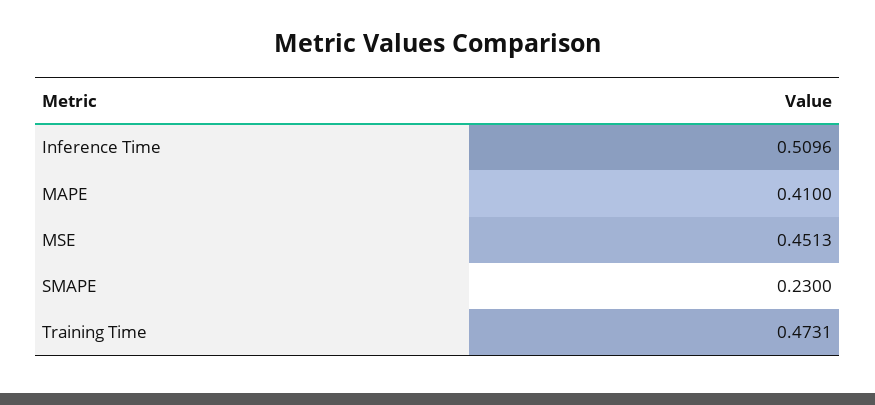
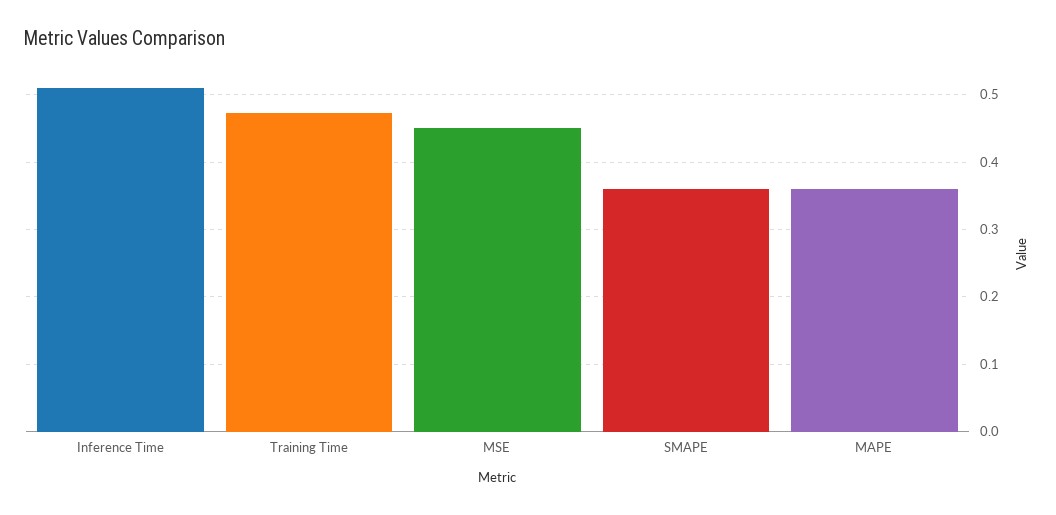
MAPE: 0.41 -> 0.36
SMAPE: 0.23 -> 0.36

